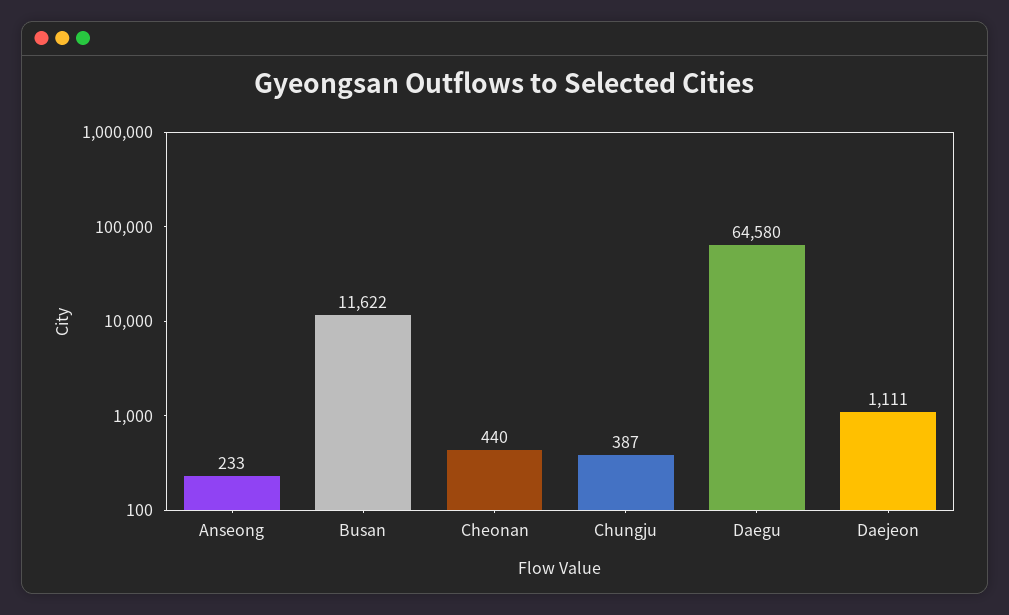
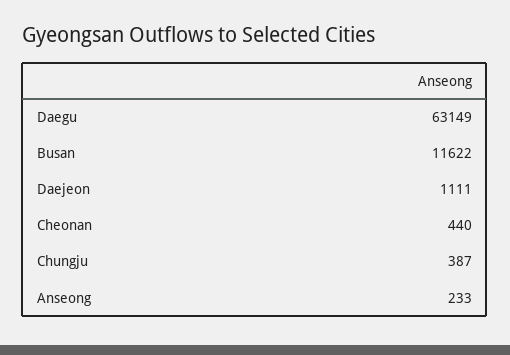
Daegu: 64580 -> 63149

